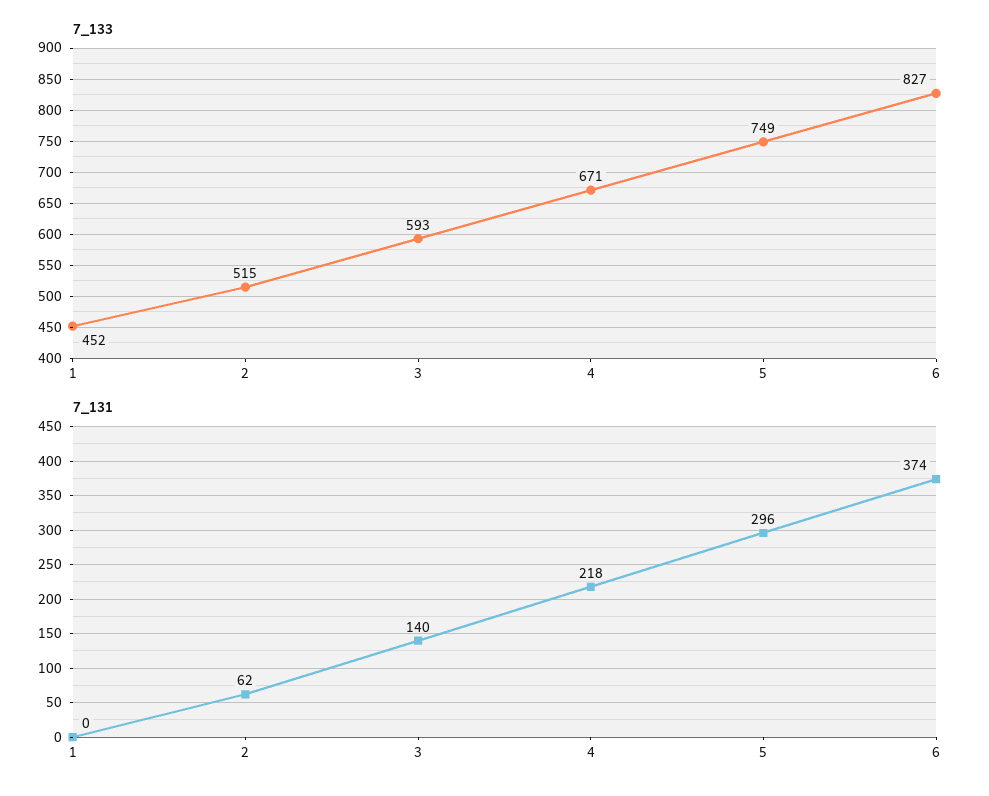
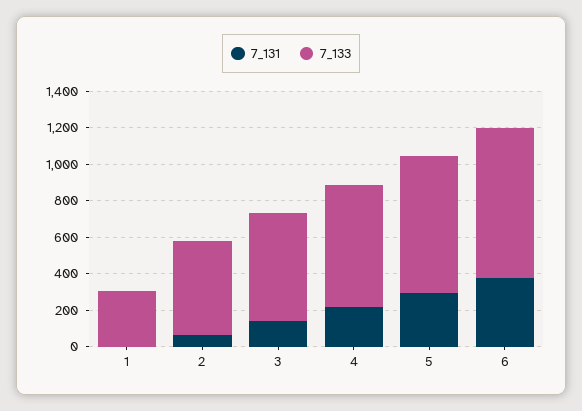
7_133, 1: 452 -> 300

